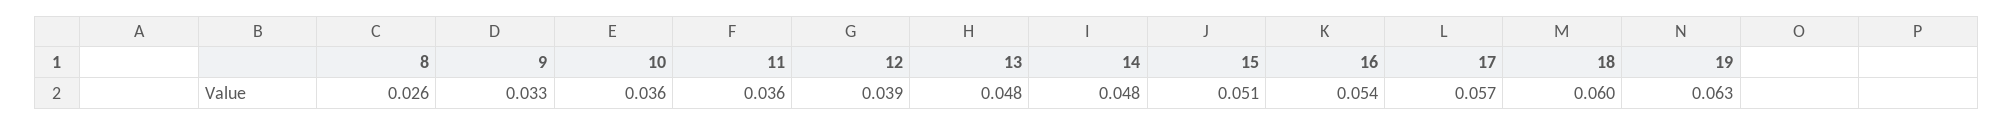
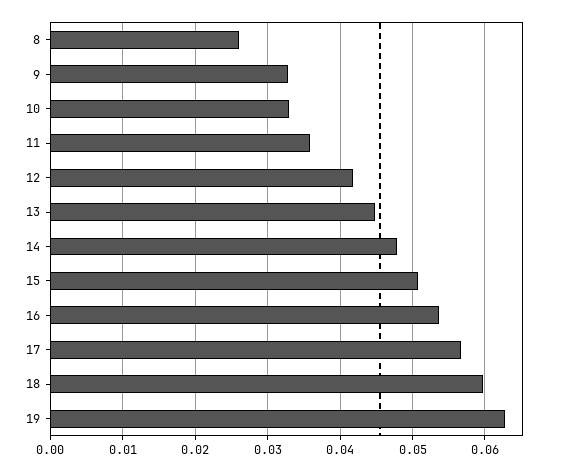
10: 0.036 -> 0.033
12: 0.039 -> 0.042
13: 0.048 -> 0.045

